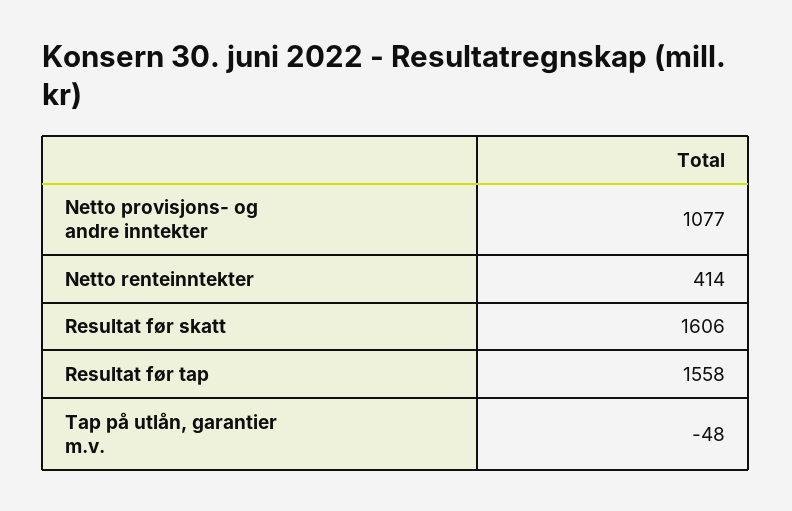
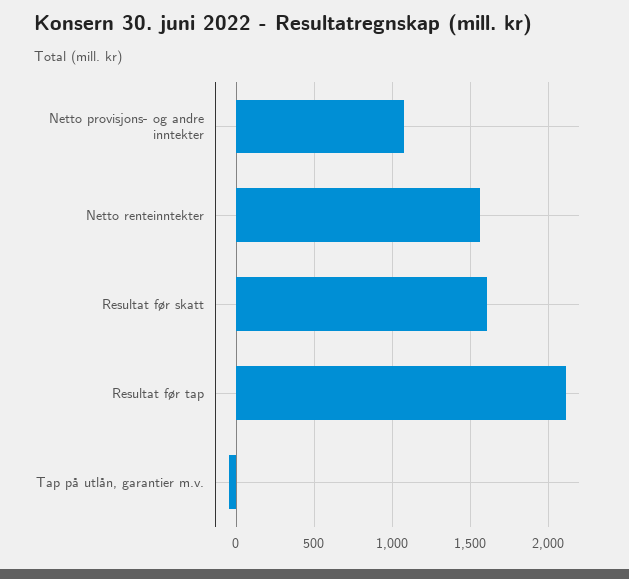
Netto renteinntekter: 414 -> 1550
Resultat før tap: 1558 -> 2100

